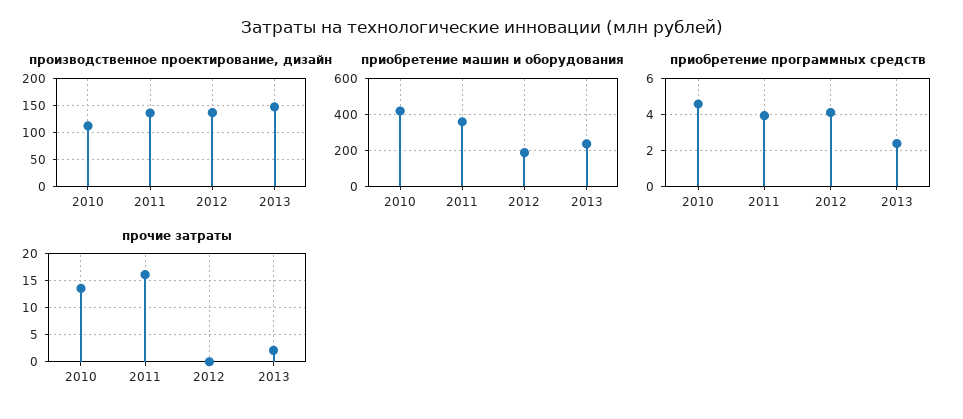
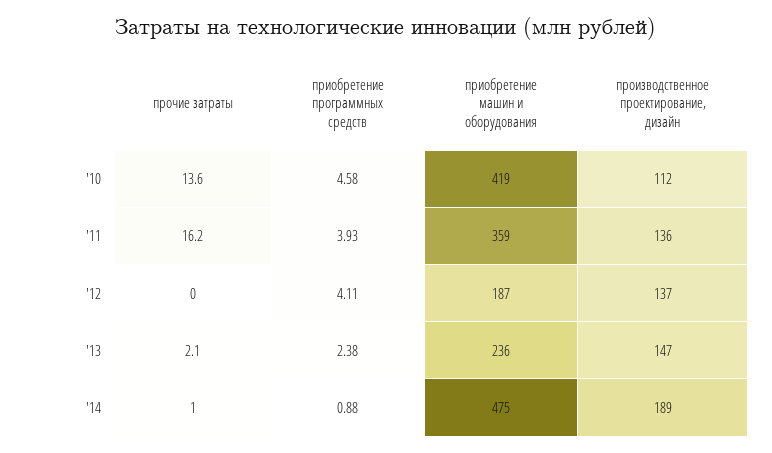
прочие затраты, '14: none -> 1
приобретение программных средств, '14: none -> 0.88
приобретение машин и оборудования, '14: none -> 475
производственное проектирование, дизайн, '14: none -> 189

